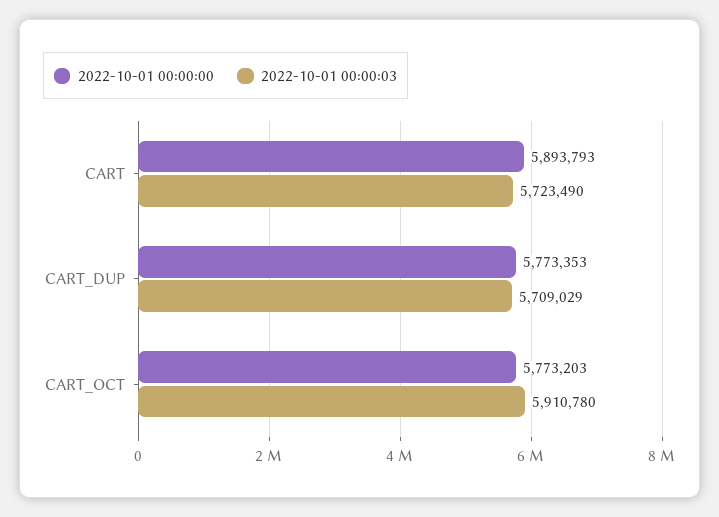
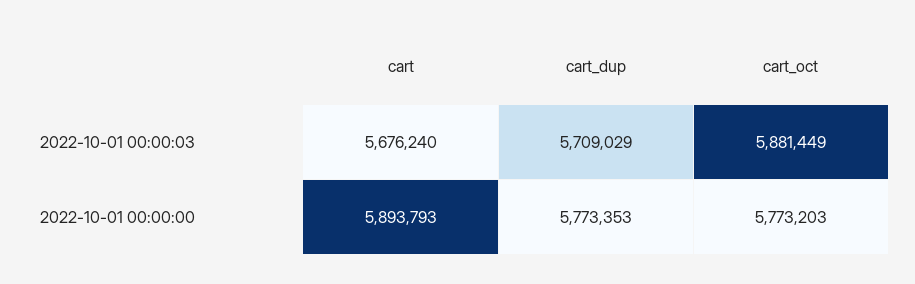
2022-10-01 00:00:03, CART: 5723490 -> 5676240
2022-10-01 00:00:03, CART_OCT: 5910780 -> 5881449

